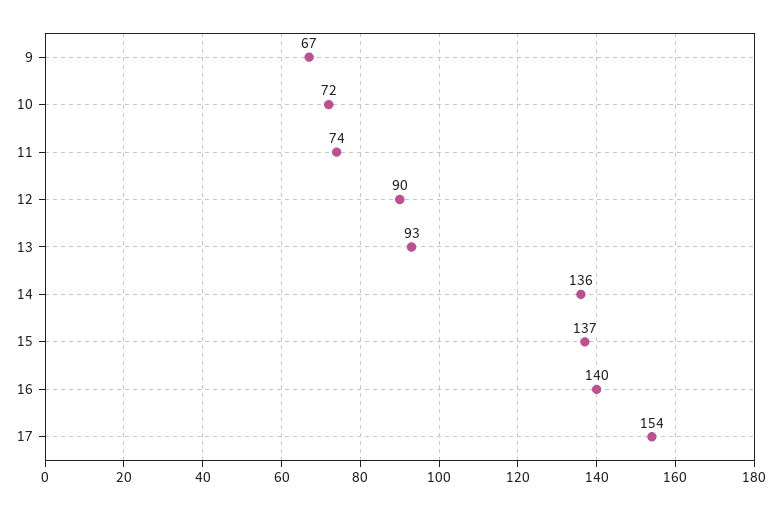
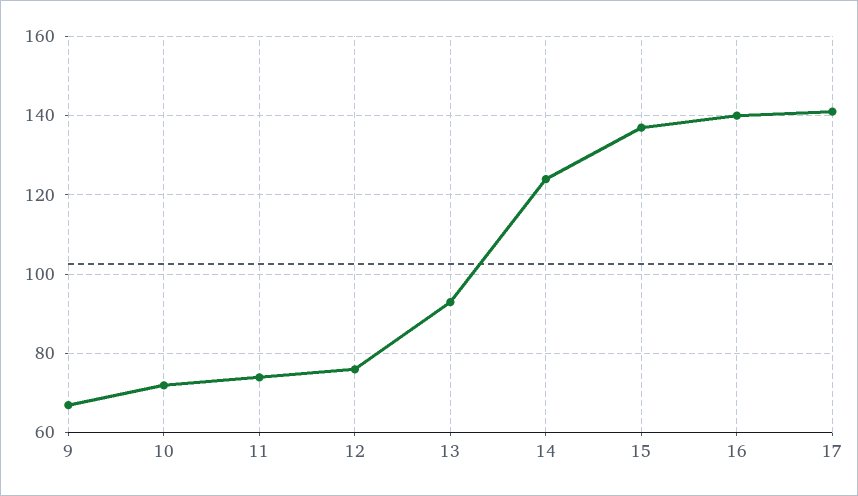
12: 90 -> 75
14: 136 -> 125
17: 154 -> 140

